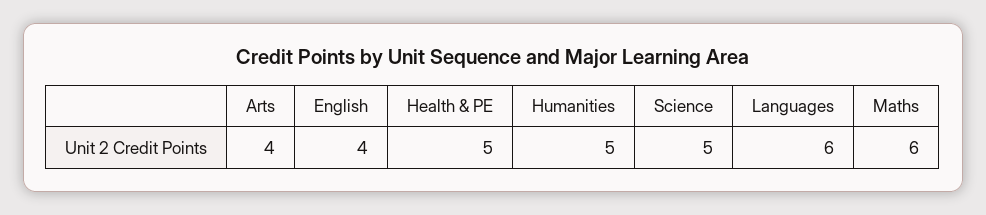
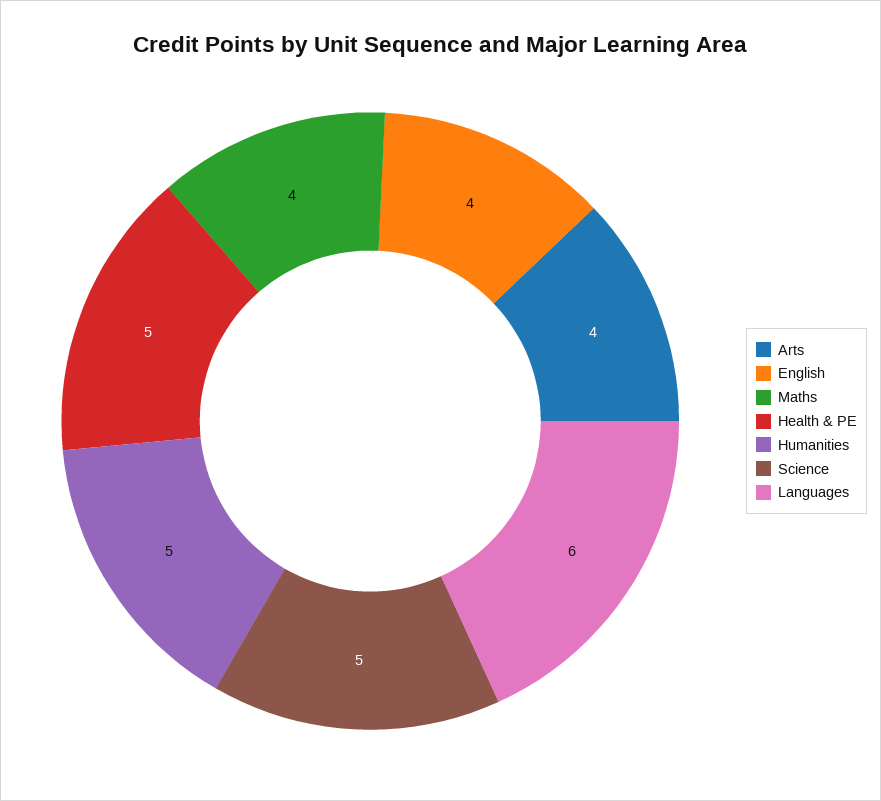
Maths: 6 -> 4

